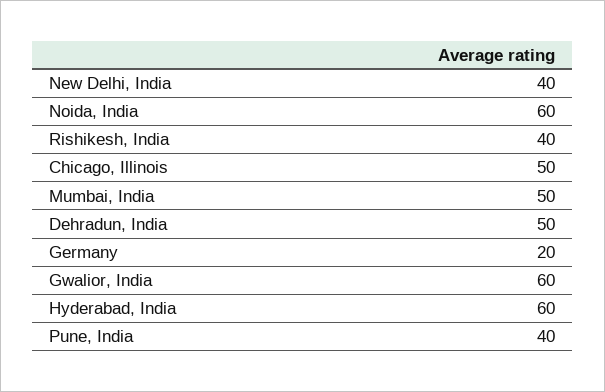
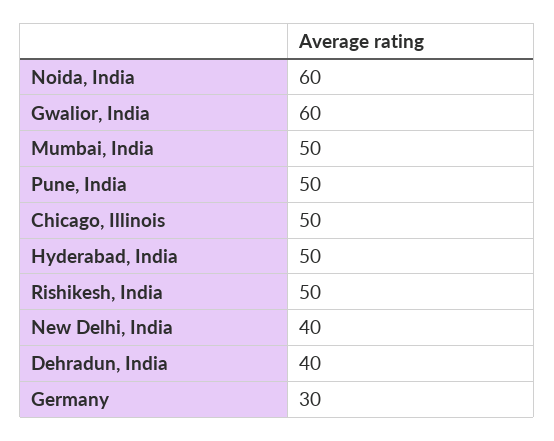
Rishikesh, India: 40 -> 50
Dehradun, India: 50 -> 40
Germany: 20 -> 30
Hyderabad, India: 60 -> 50
Pune, India: 40 -> 50

